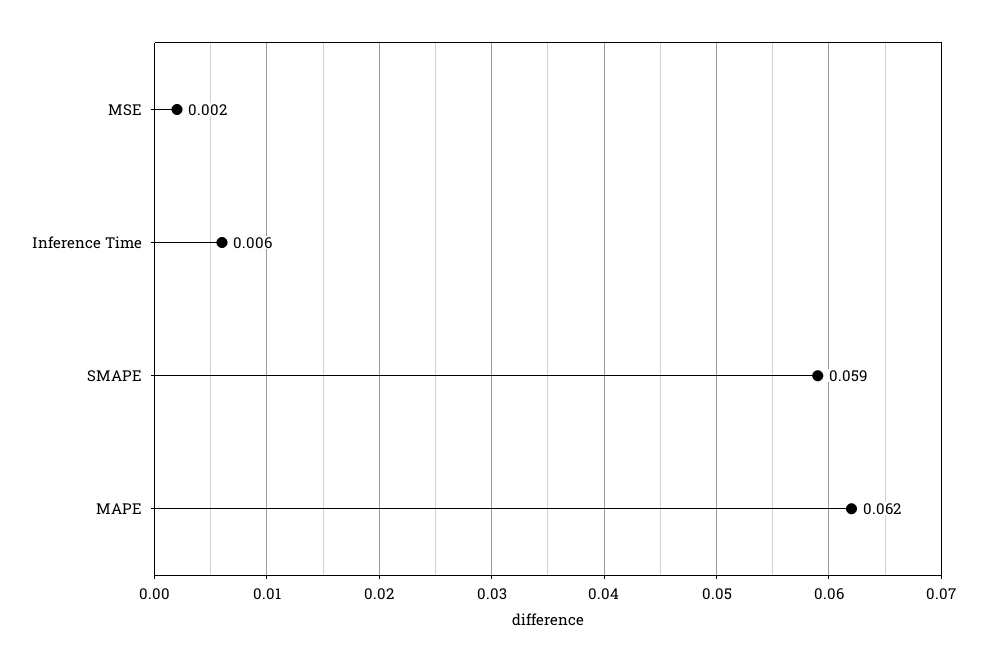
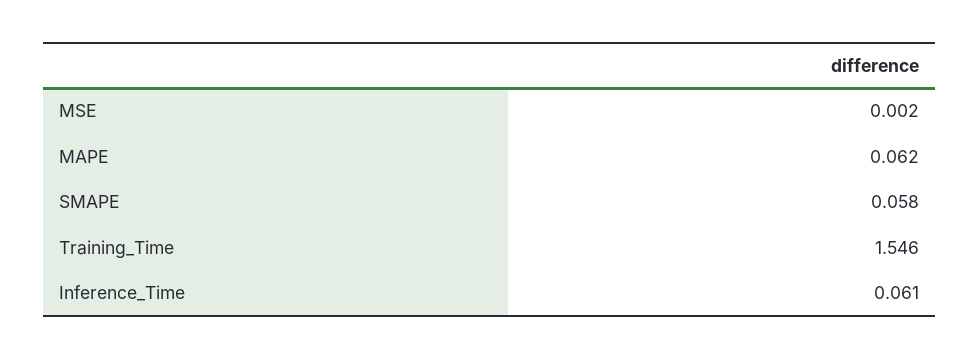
Inference Time: 0.006 -> 0.061
SMAPE: 0.059 -> 0.058
Training_Time: none -> 1.546

